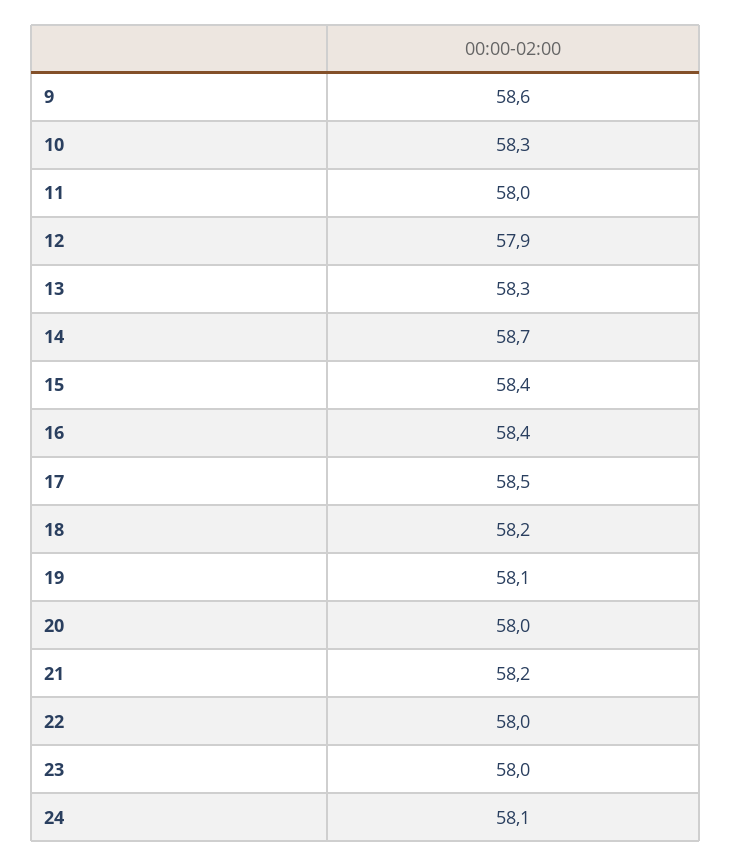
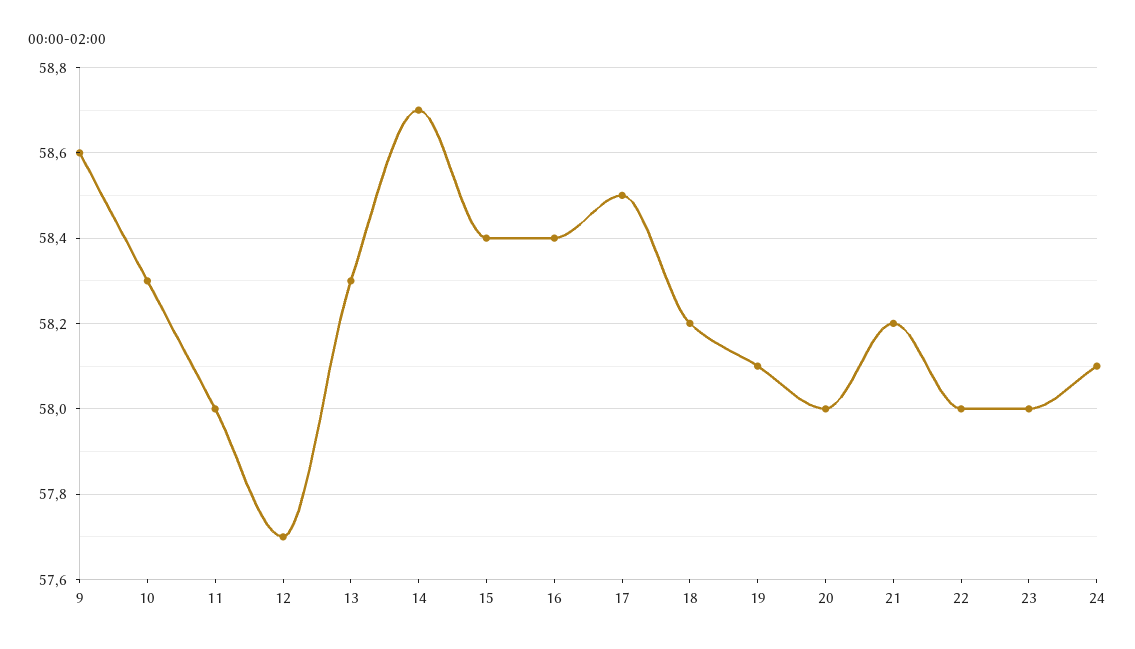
12: 57.9 -> 57.7

